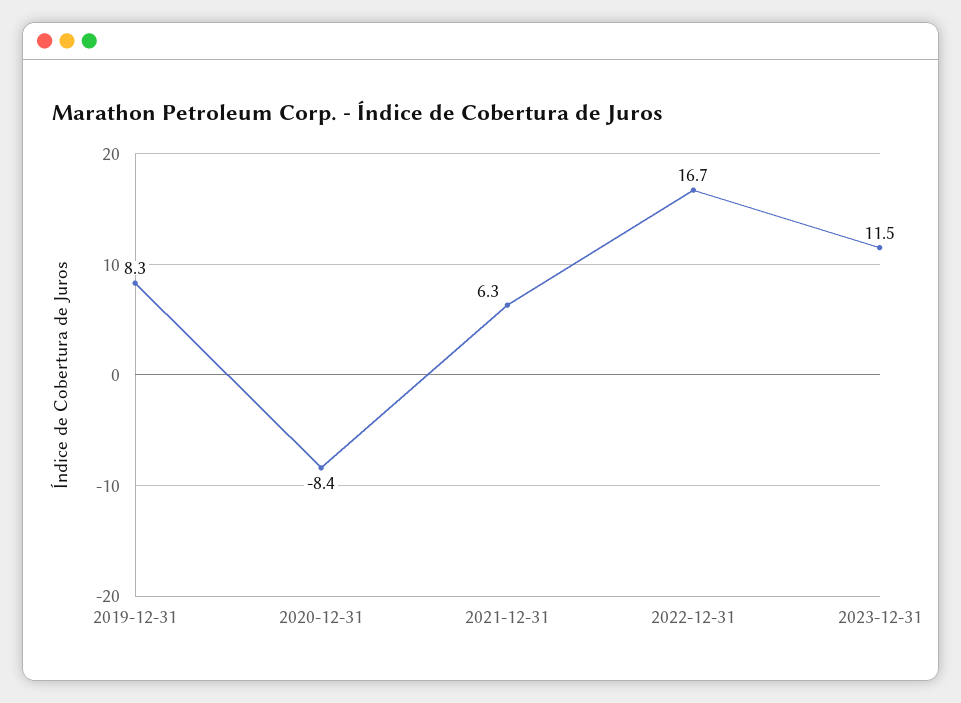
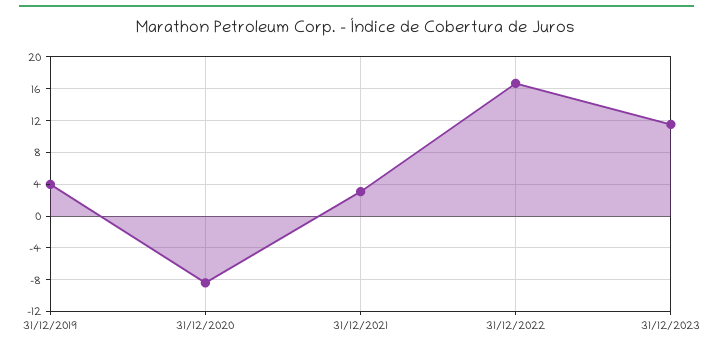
2019-12-31: 8.3 -> 4
2021-12-31: 6.3 -> 3

